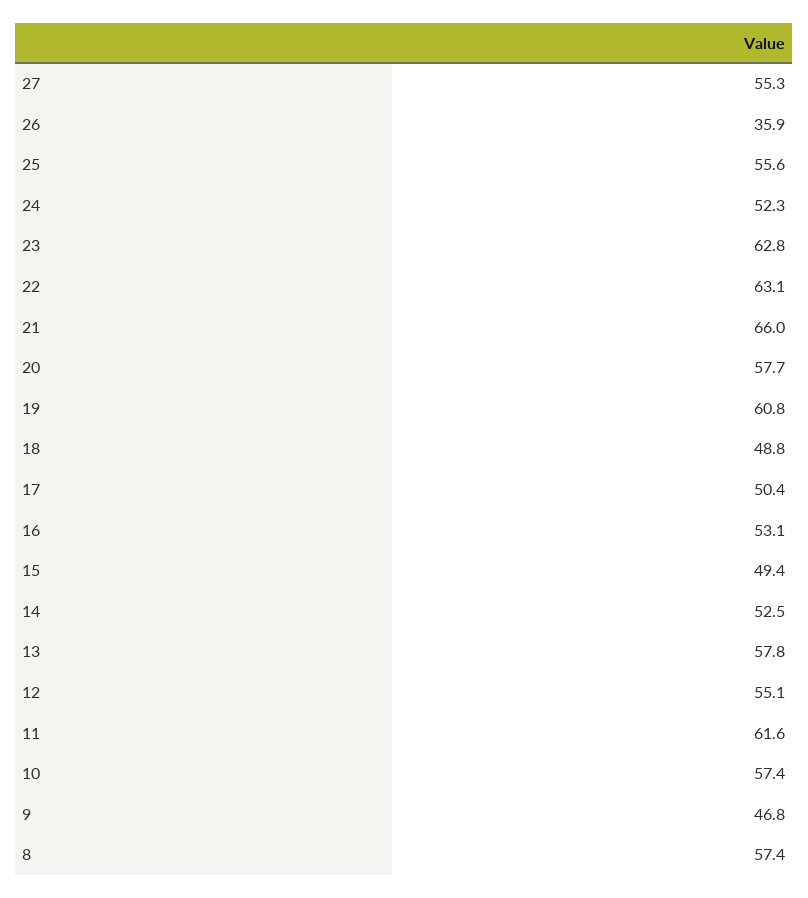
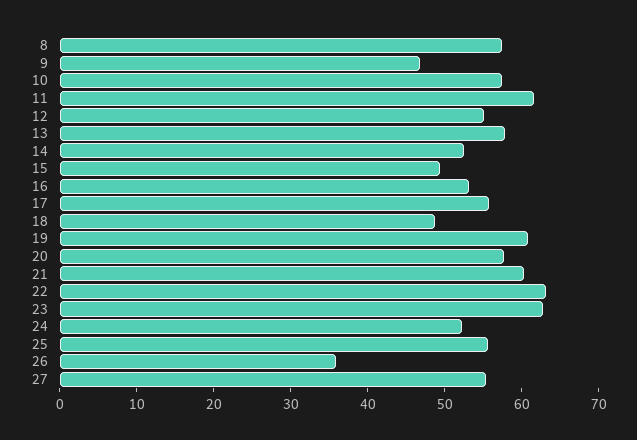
21: 66 -> 60
17: 50.4 -> 56

